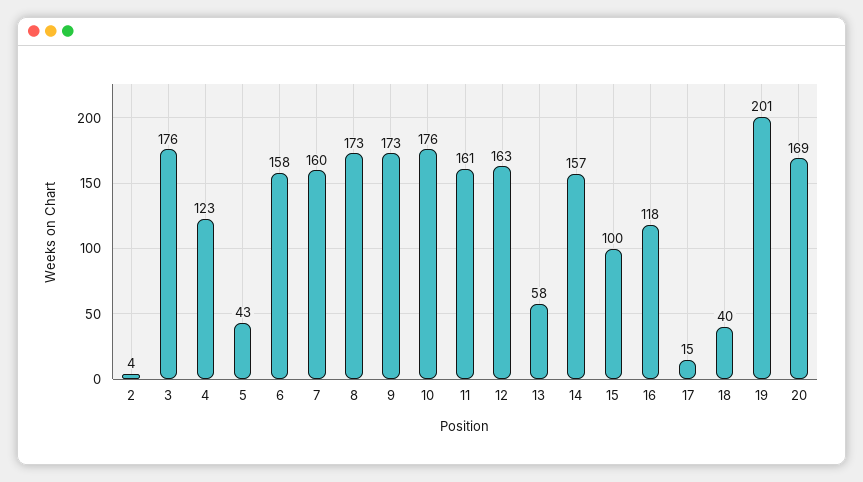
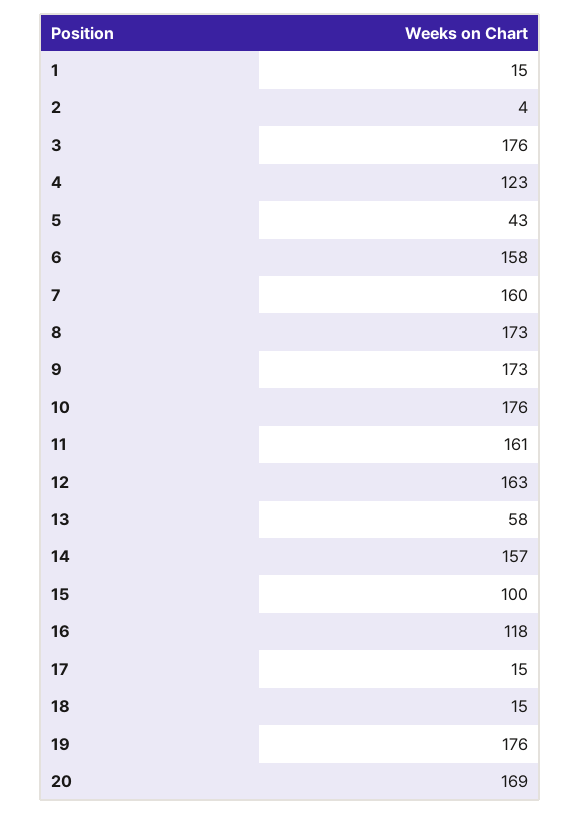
18: 40 -> 15
19: 201 -> 176
1: none -> 15

